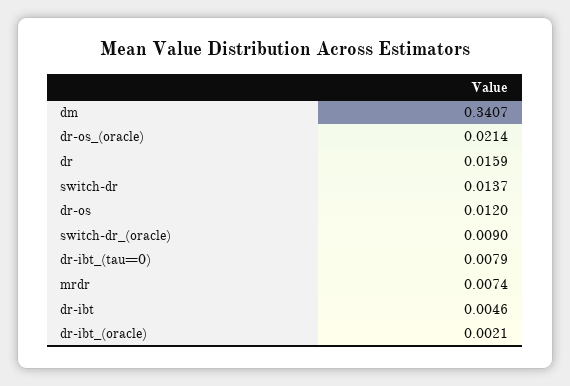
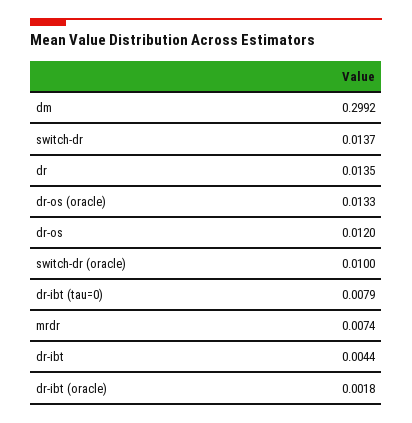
dm: 0.3407 -> 0.2992
dr-os_(oracle): 0.0214 -> 0.0133
dr: 0.0159 -> 0.0135
switch-dr_(oracle): 0.009 -> 0.01
dr-ibt: 0.0046 -> 0.0044
dr-ibt_(oracle): 0.0021 -> 0.0018

